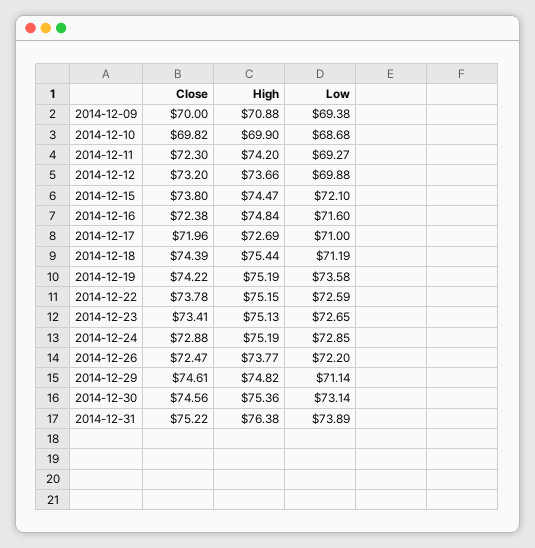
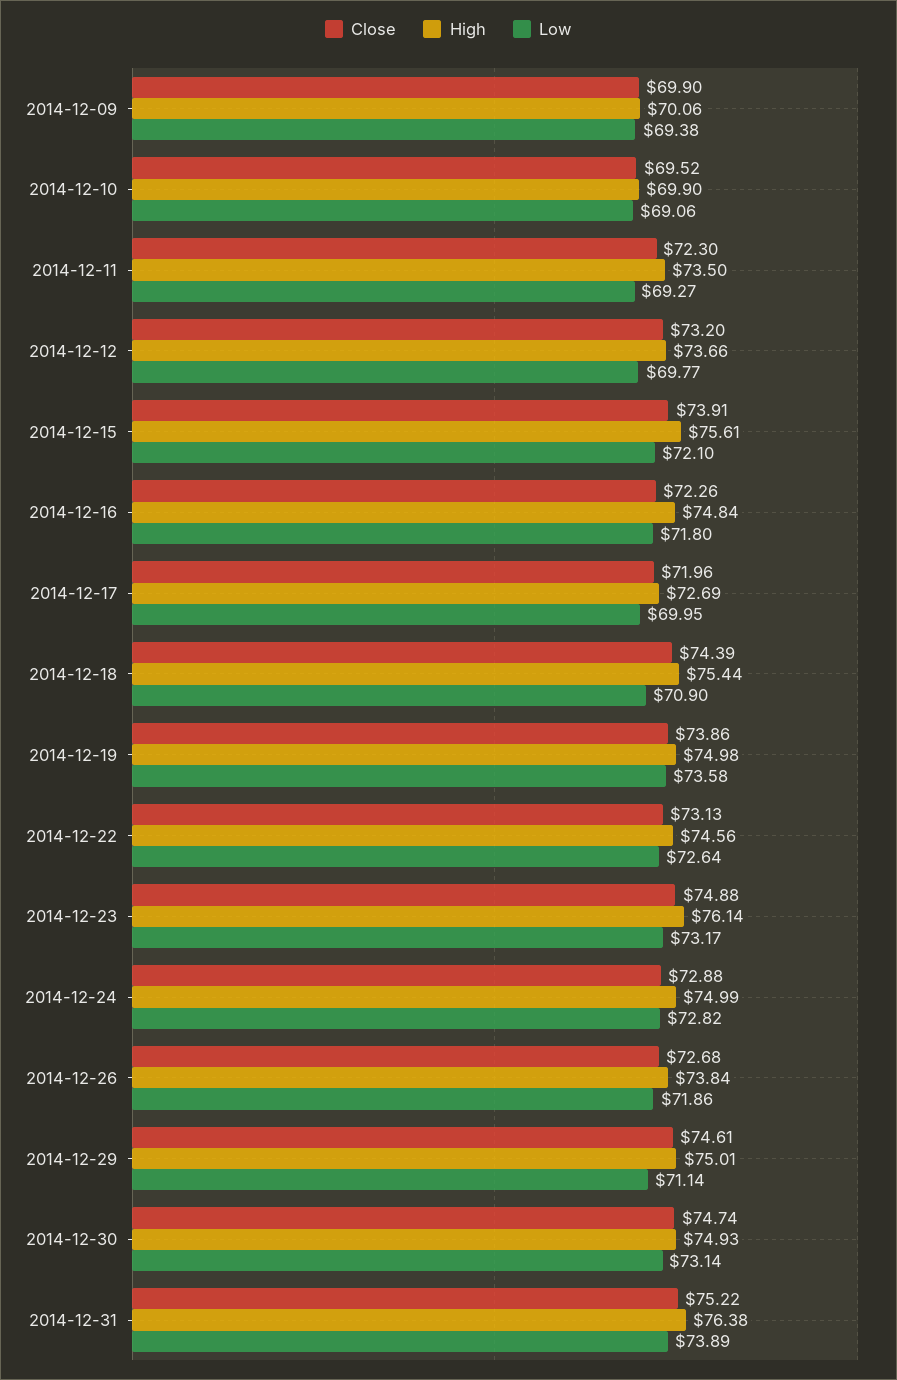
Close, 2014-12-09: 70 -> 69.9
High, 2014-12-09: 70.88 -> 70.06
Close, 2014-12-10: 69.82 -> 69.52
Low, 2014-12-10: 68.68 -> 69.06
High, 2014-12-11: 74.2 -> 73.5
Low, 2014-12-12: 69.88 -> 69.77
Close, 2014-12-15: 73.8 -> 73.91
High, 2014-12-15: 74.47 -> 75.61
Close, 2014-12-16: 72.38 -> 72.26
Low, 2014-12-16: 71.6 -> 71.8
Low, 2014-12-17: 71 -> 69.95
Low, 2014-12-18: 71.19 -> 70.9
Close, 2014-12-19: 74.22 -> 73.86
High, 2014-12-19: 75.19 -> 74.98
Close, 2014-12-22: 73.78 -> 73.13
High, 2014-12-22: 75.15 -> 74.56
Low, 2014-12-22: 72.59 -> 72.64
Close, 2014-12-23: 73.41 -> 74.88
High, 2014-12-23: 75.13 -> 76.14
Low, 2014-12-23: 72.65 -> 73.17
High, 2014-12-24: 75.19 -> 74.99
Low, 2014-12-24: 72.85 -> 72.82
Close, 2014-12-26: 72.47 -> 72.68
High, 2014-12-26: 73.77 -> 73.84
Low, 2014-12-26: 72.2 -> 71.86
High, 2014-12-29: 74.82 -> 75.01
Close, 2014-12-30: 74.56 -> 74.74
High, 2014-12-30: 75.36 -> 74.93

